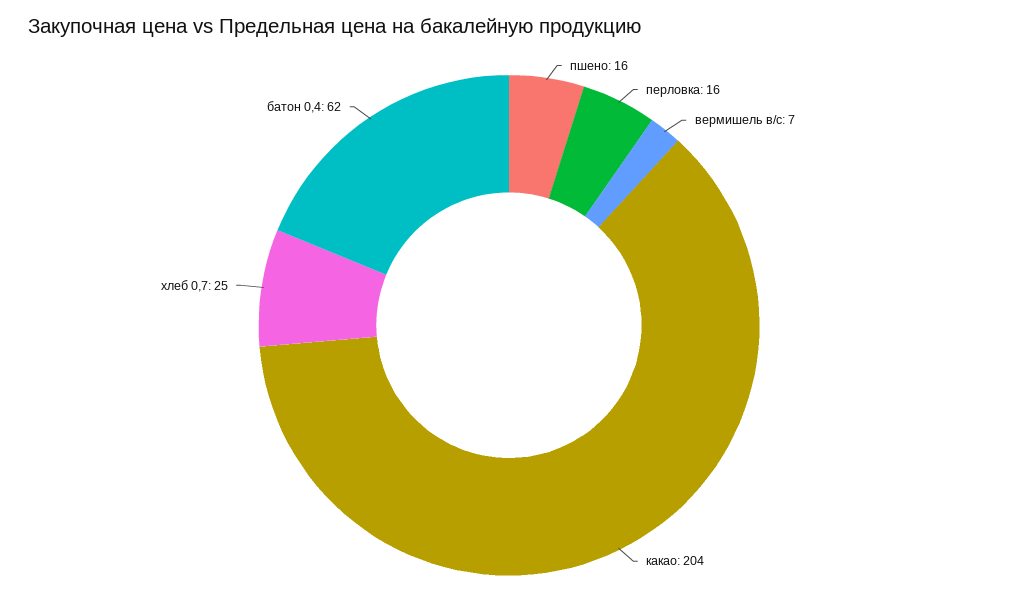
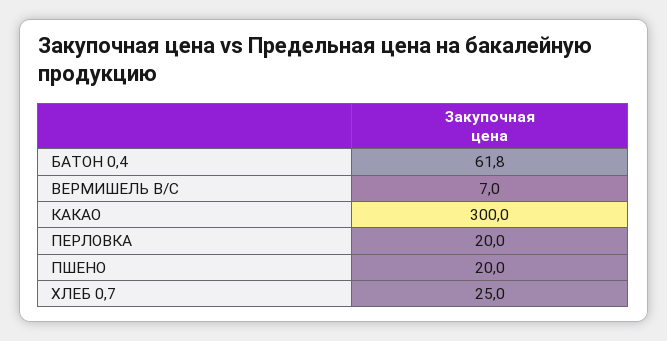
пшено: 16 -> 20
перловка: 16 -> 20
какао: 204 -> 300

